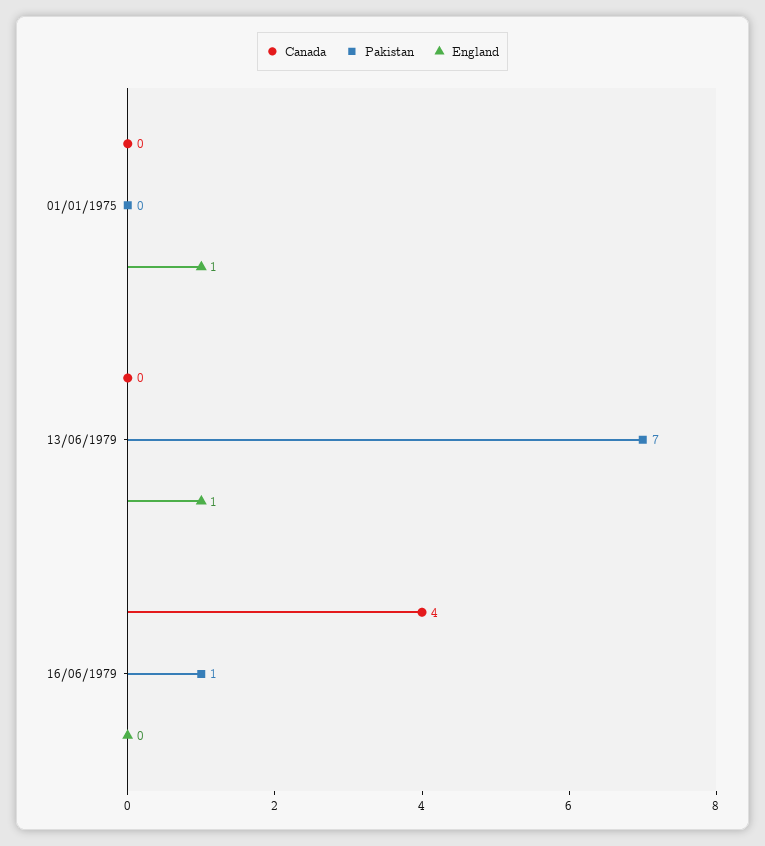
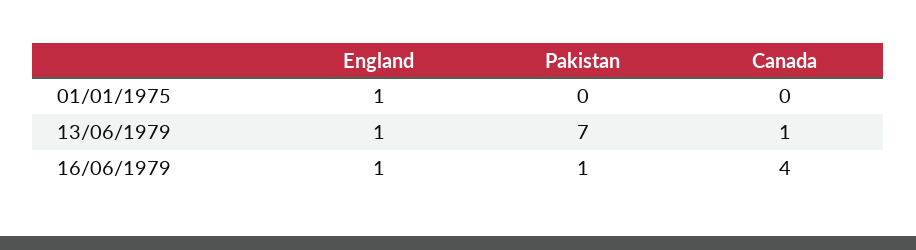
Canada, 13/06/1979: 0 -> 1
England, 16/06/1979: 0 -> 1

